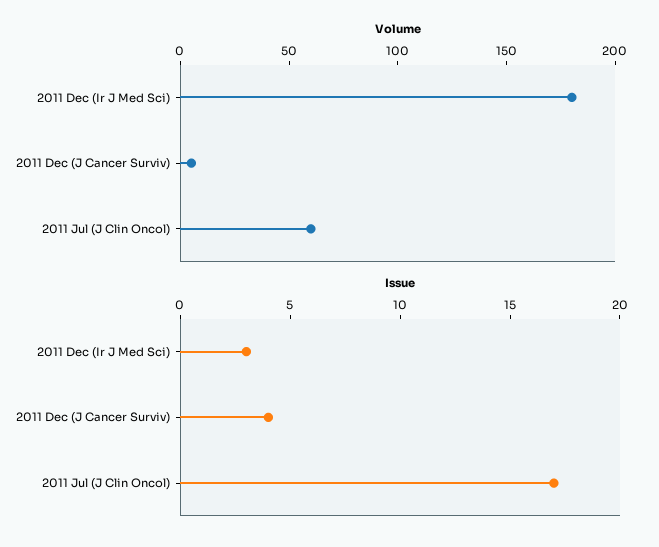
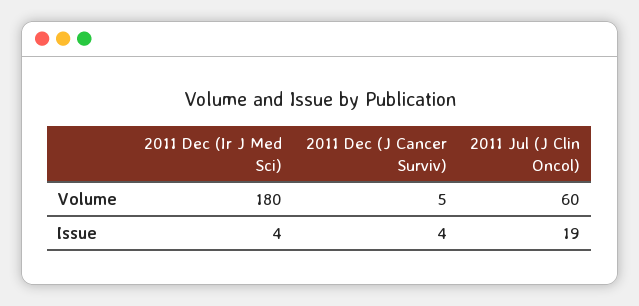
Issue, 2011 Dec (Ir J Med Sci): 3 -> 4
Issue, 2011 Jul (J Clin Oncol): 17 -> 19

